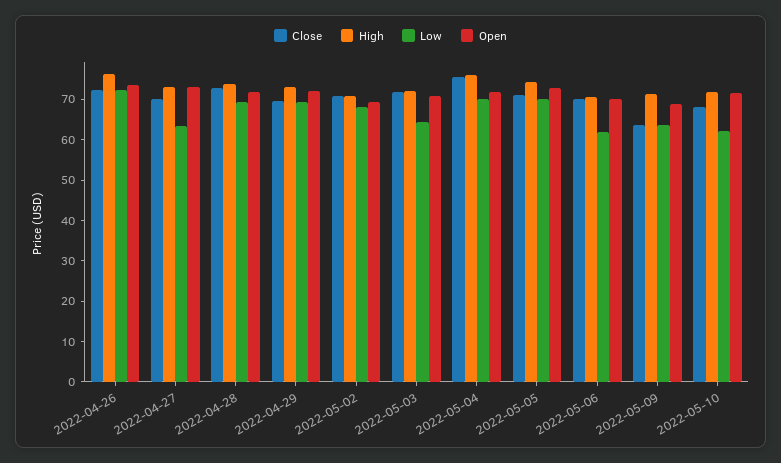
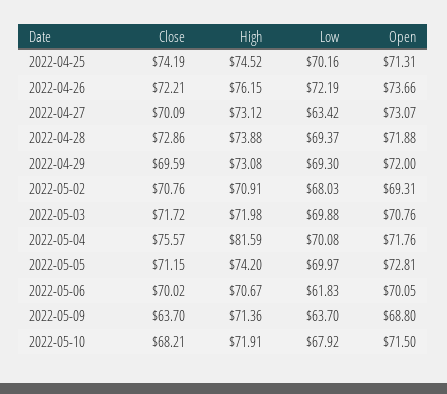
Low, 2022-05-03: 64 -> 69.88
High, 2022-05-04: 76 -> 81.59
Low, 2022-05-10: 62 -> 67.92
Close, 2022-04-25: none -> 74.19
High, 2022-04-25: none -> 74.52
Low, 2022-04-25: none -> 70.16
Open, 2022-04-25: none -> 71.31

